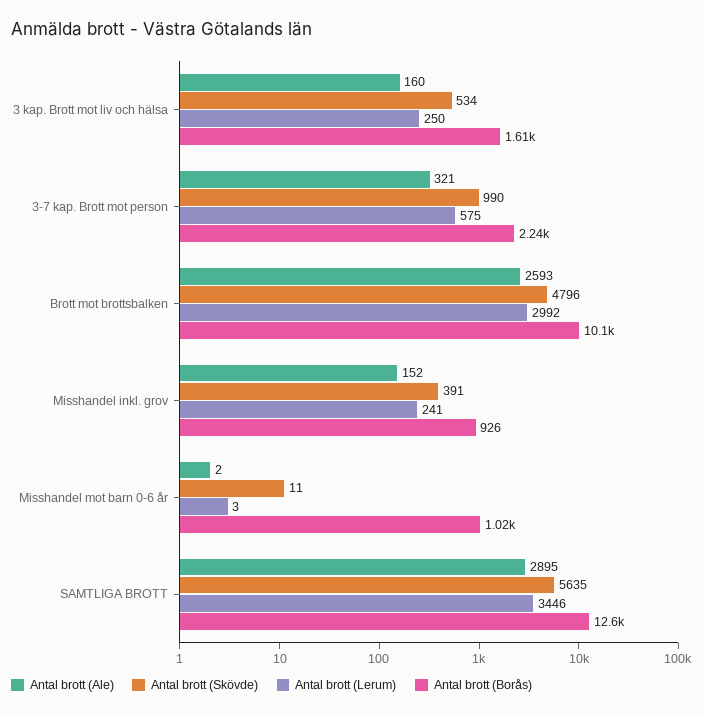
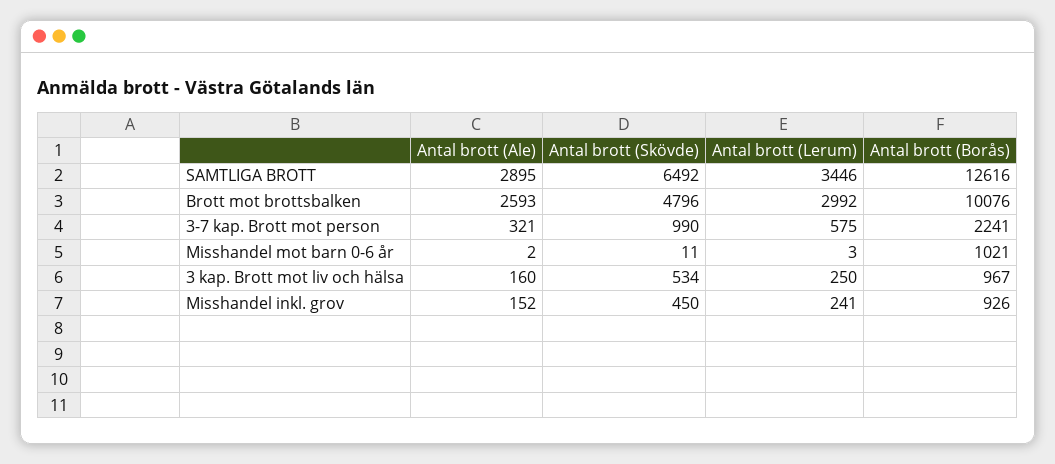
Antal brott (Borås), 3 kap. Brott mot liv och hälsa: 1610 -> 967
Antal brott (Skövde), Misshandel inkl. grov: 391 -> 450
Antal brott (Skövde), SAMTLIGA BROTT: 5635 -> 6492

